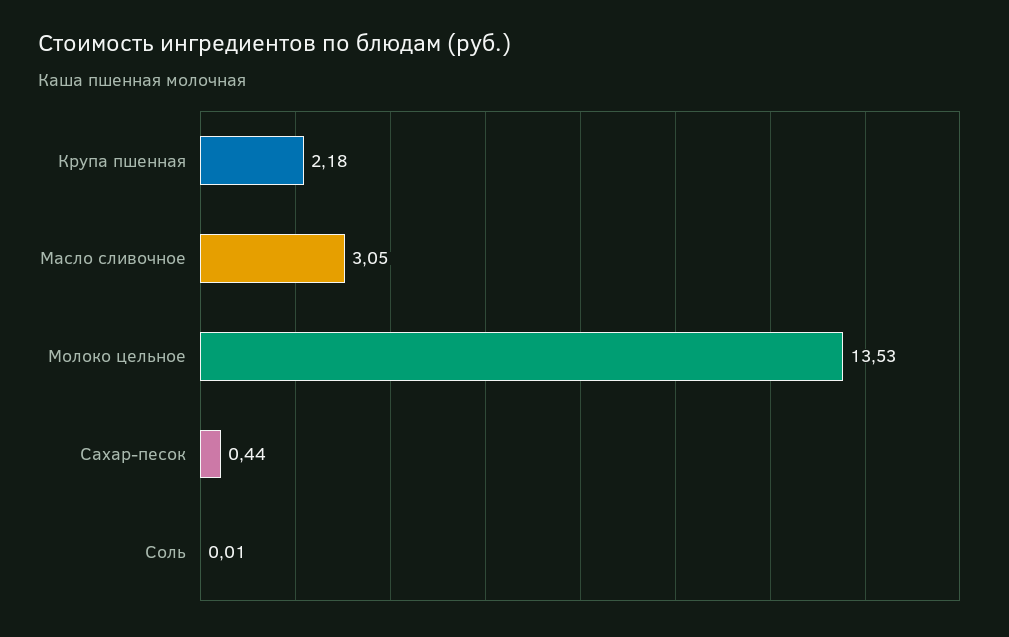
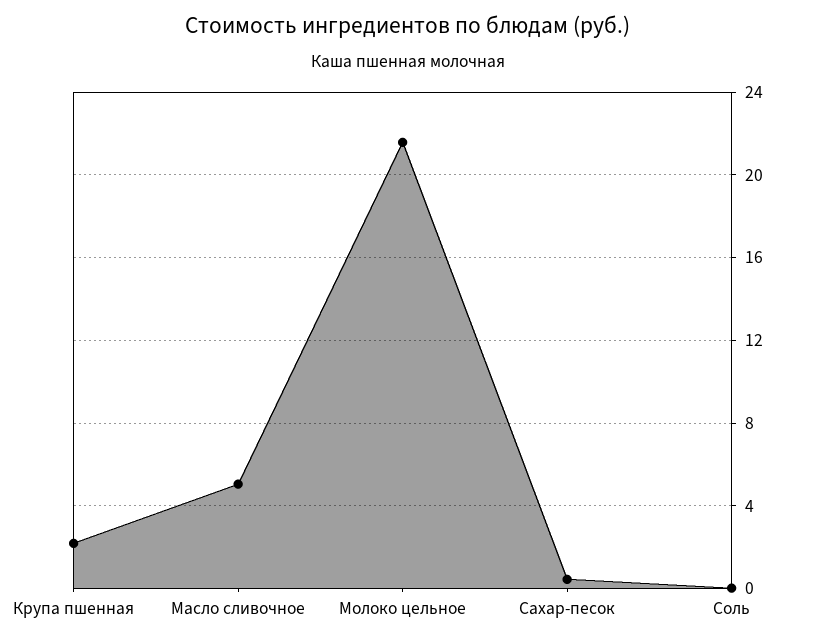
Масло сливочное: 3.05 -> 5
Молоко цельное: 13.53 -> 21.5

